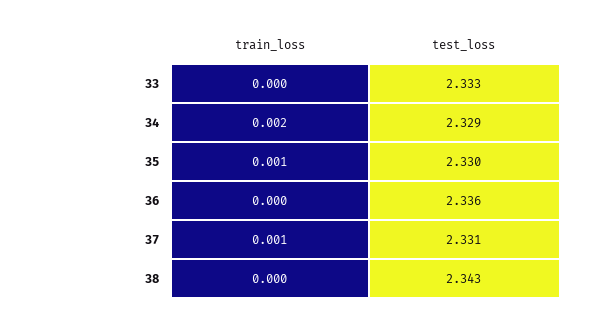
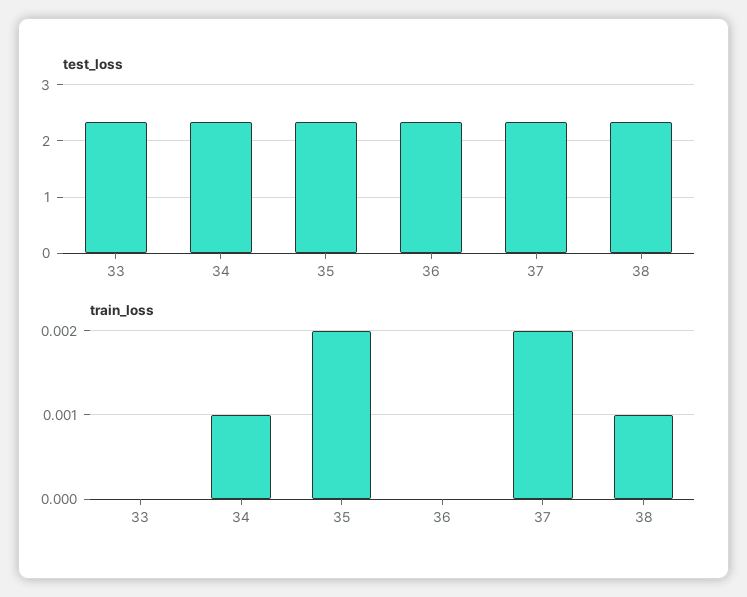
train_loss, 34: 0.002 -> 0.001
train_loss, 35: 0.001 -> 0.002
train_loss, 37: 0.001 -> 0.002
train_loss, 38: 0 -> 0.001

